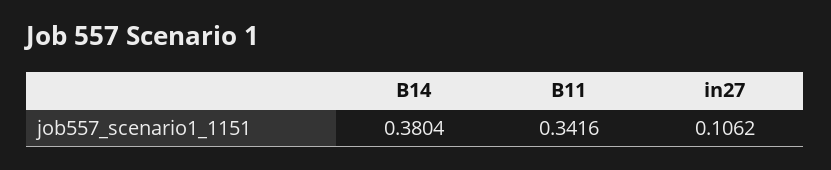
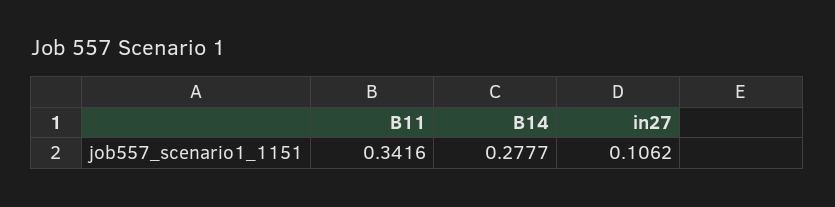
B14: 0.3804 -> 0.2777

